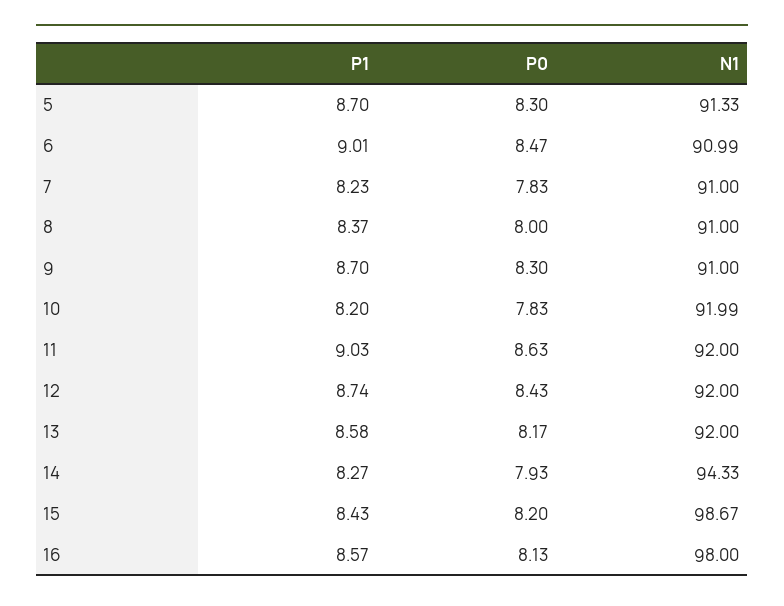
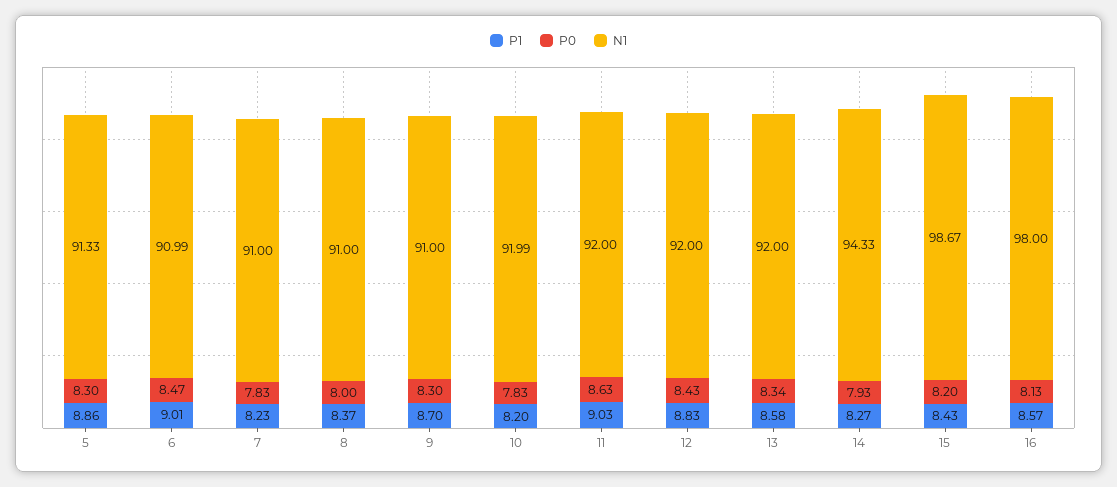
P1, 5: 8.7 -> 8.86
P1, 12: 8.74 -> 8.83
P0, 13: 8.17 -> 8.34

